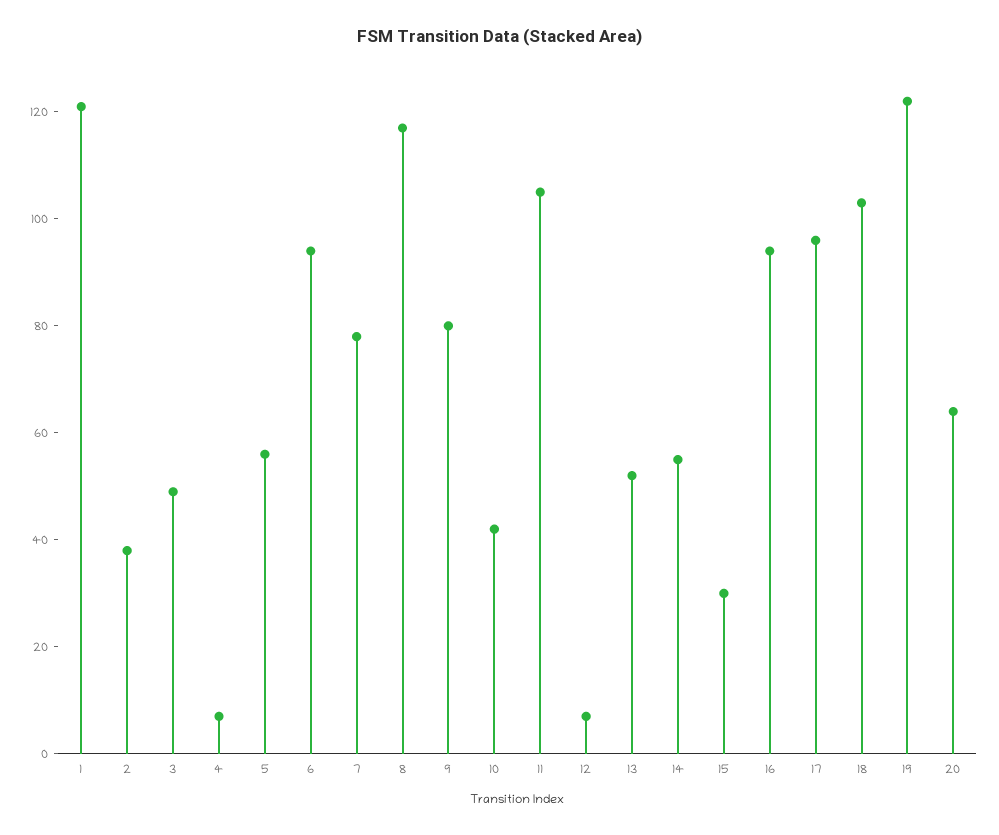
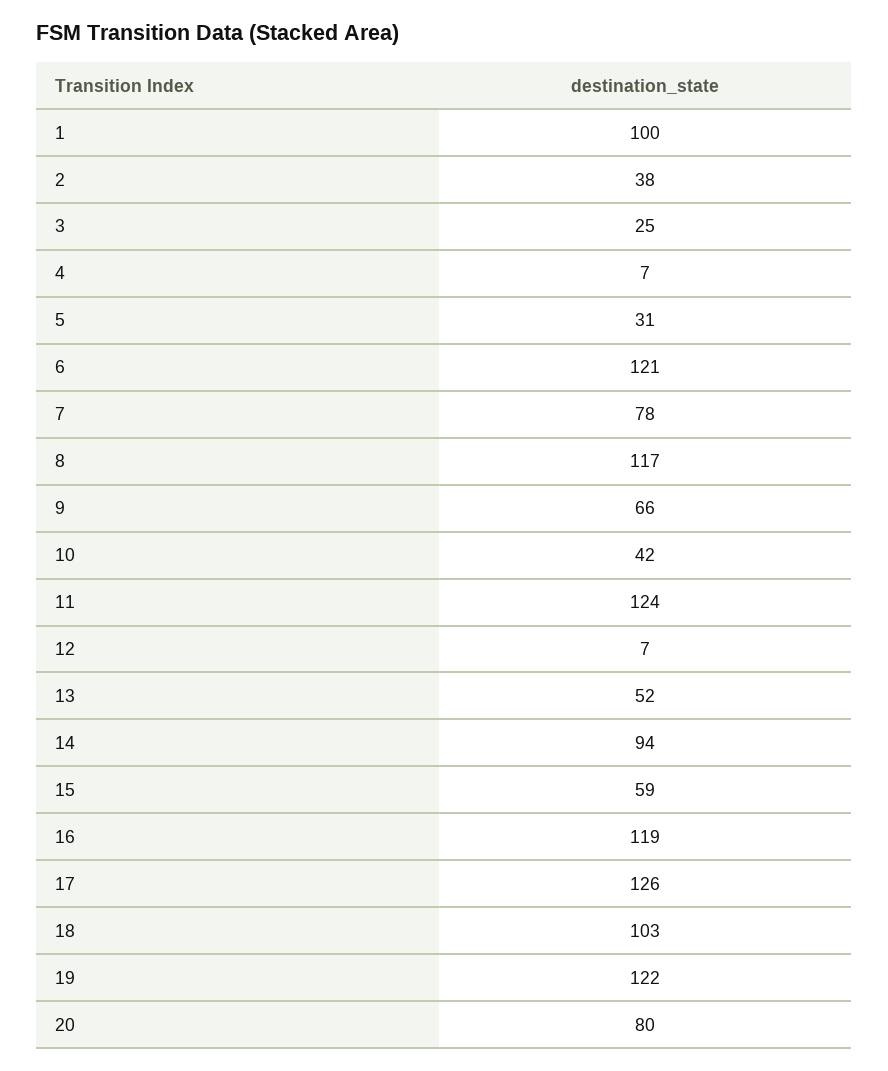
1: 120 -> 100
3: 50 -> 25
5: 55 -> 31
6: 95 -> 121
9: 80 -> 66
11: 105 -> 124
14: 55 -> 94
15: 30 -> 59
16: 95 -> 119
17: 95 -> 126
20: 65 -> 80

